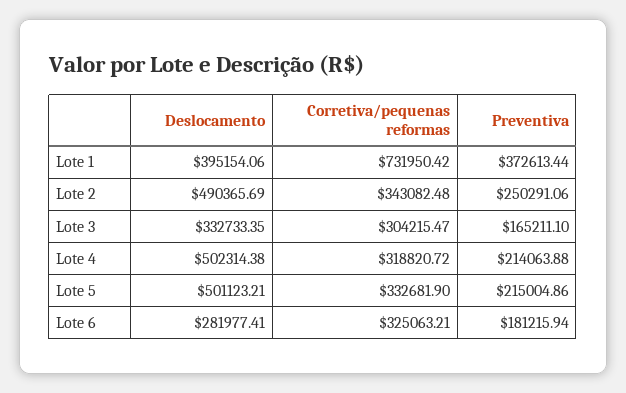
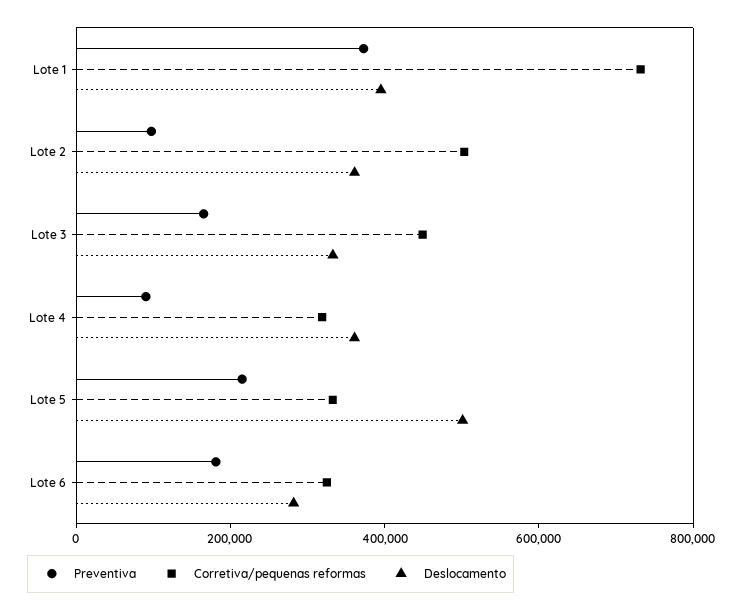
Deslocamento, Lote 2: 490365.69 -> 350000
Corretiva/pequenas reformas, Lote 2: 343082.48 -> 500000
Preventiva, Lote 2: 250291.06 -> 100000
Corretiva/pequenas reformas, Lote 3: 304215.47 -> 450000
Deslocamento, Lote 4: 502314.38 -> 350000
Preventiva, Lote 4: 214063.88 -> 100000

